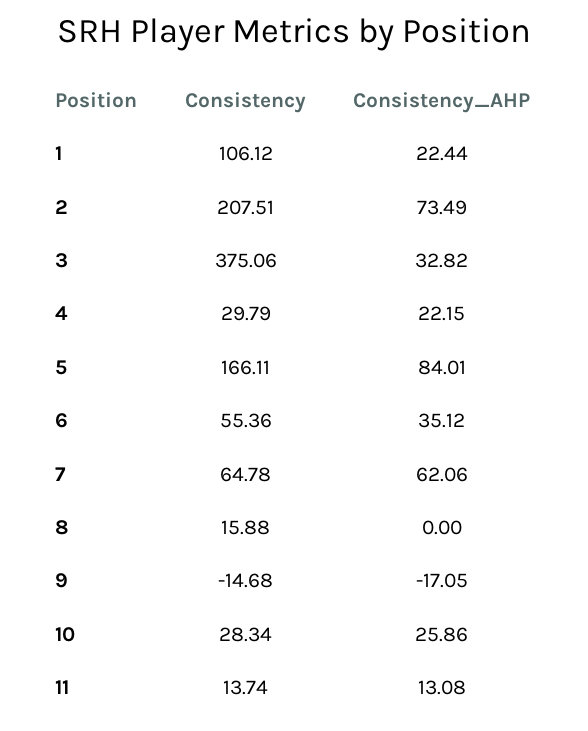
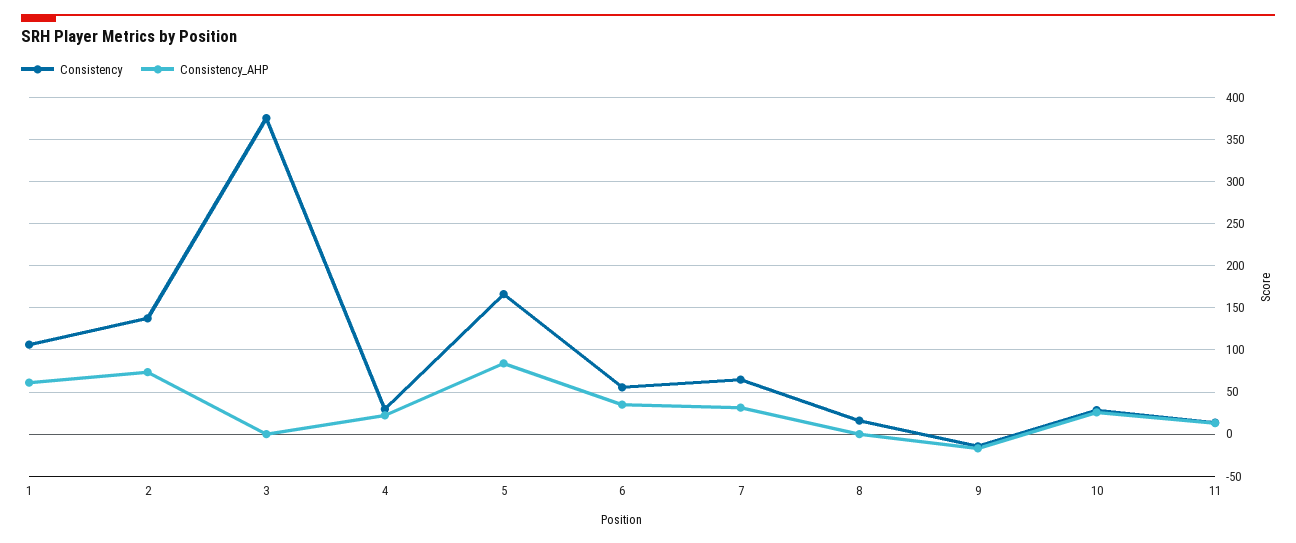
Consistency_AHP, 1: 22.44 -> 60
Consistency, 2: 207.51 -> 140
Consistency_AHP, 3: 32.82 -> 0
Consistency_AHP, 7: 62.06 -> 30

